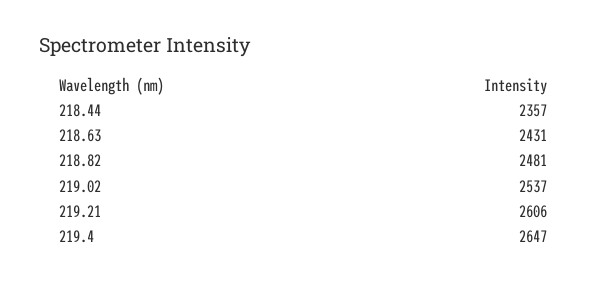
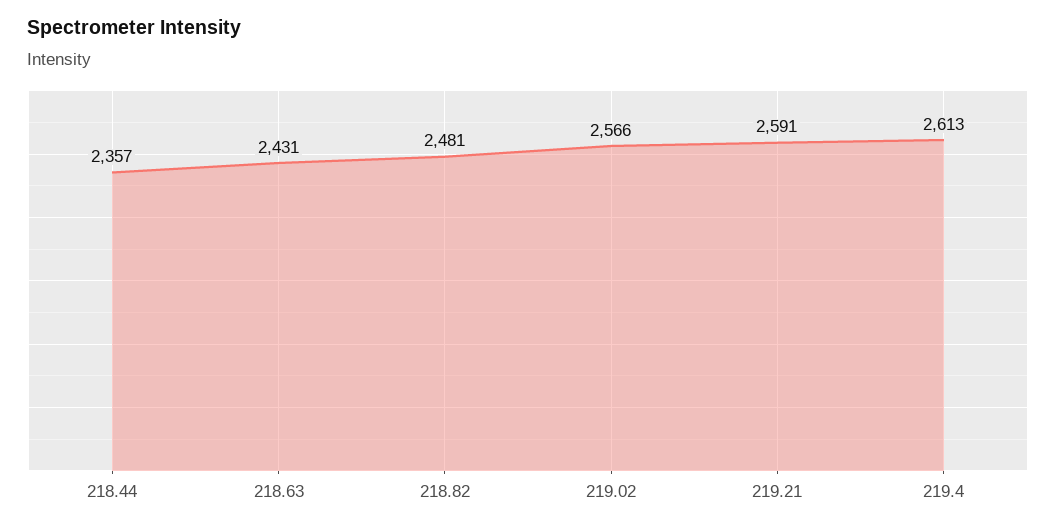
219.02: 2537 -> 2566
219.21: 2606 -> 2591
219.4: 2647 -> 2613

